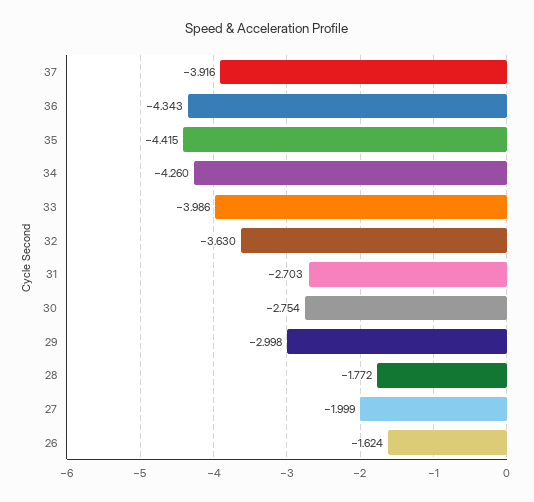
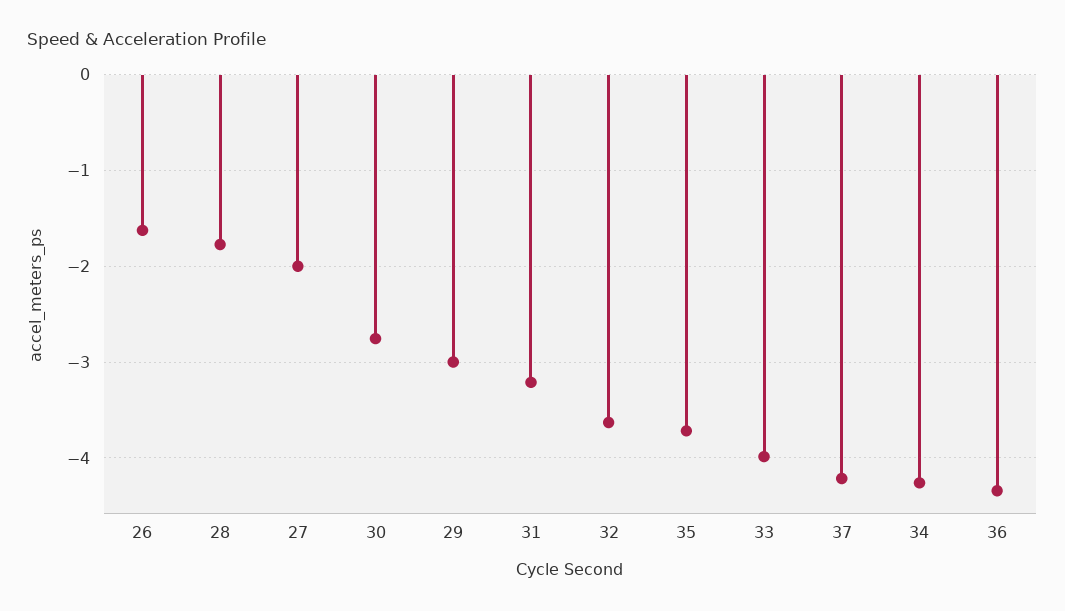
37: -3.916 -> -4.2
35: -4.415 -> -3.7
31: -2.703 -> -3.2

